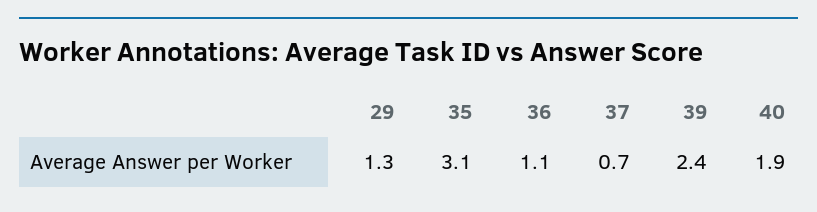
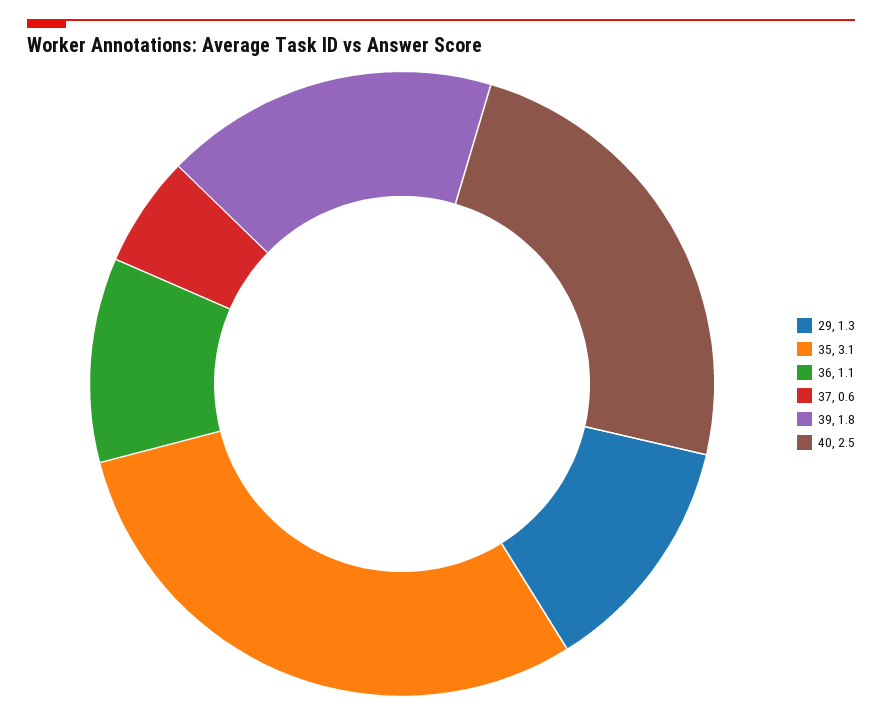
37: 0.7 -> 0.6
39: 2.4 -> 1.8
40: 1.9 -> 2.5

